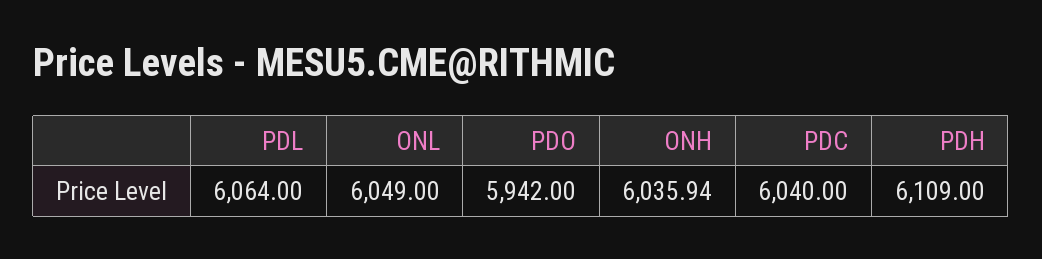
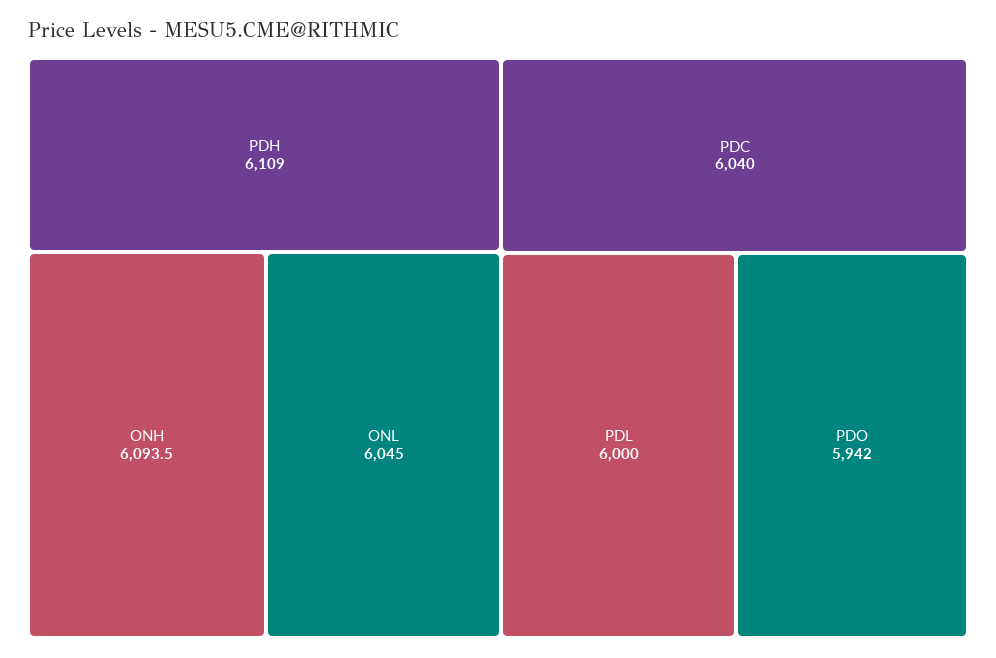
PDL: 6064 -> 6000
ONL: 6049 -> 6045
ONH: 6035.94 -> 6093.5

